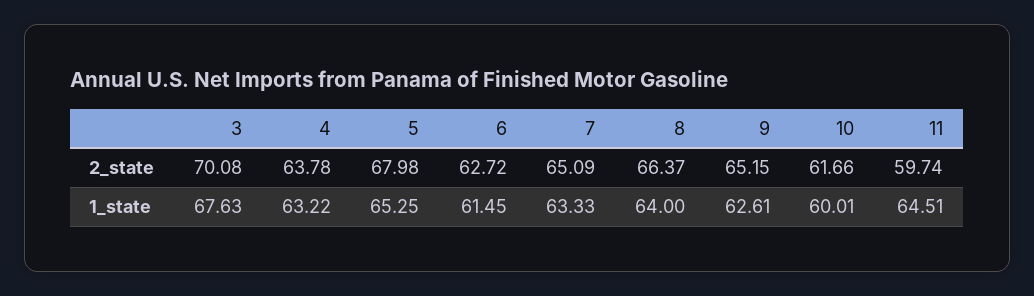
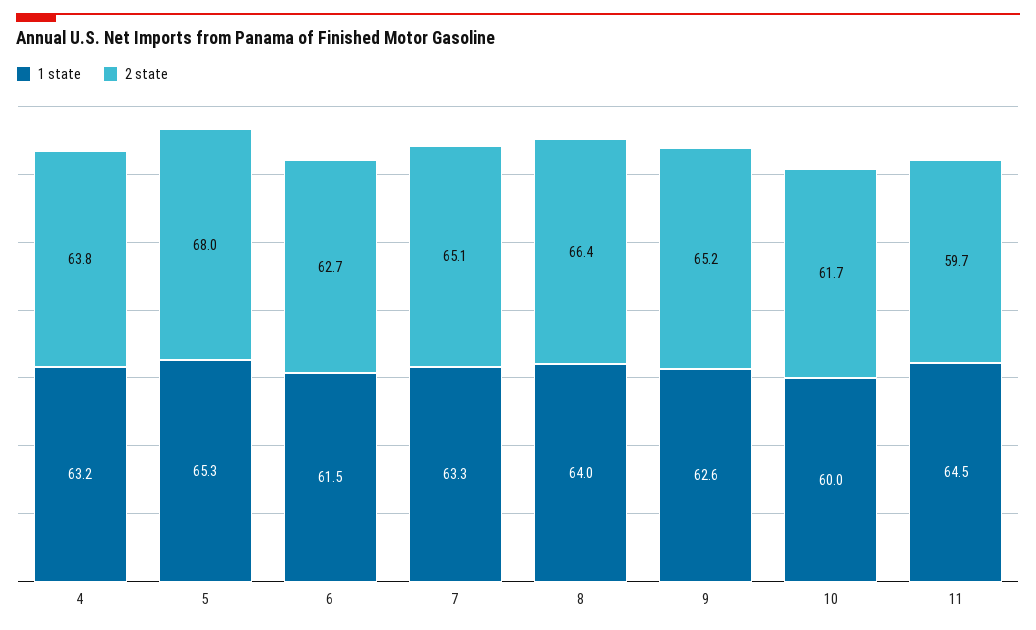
2_state, 3: 70.08 -> none
1_state, 3: 67.63 -> none

